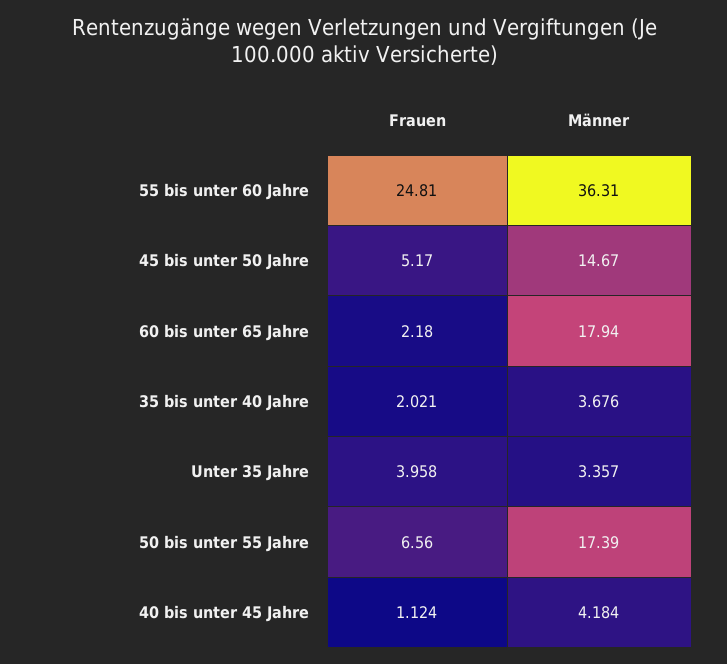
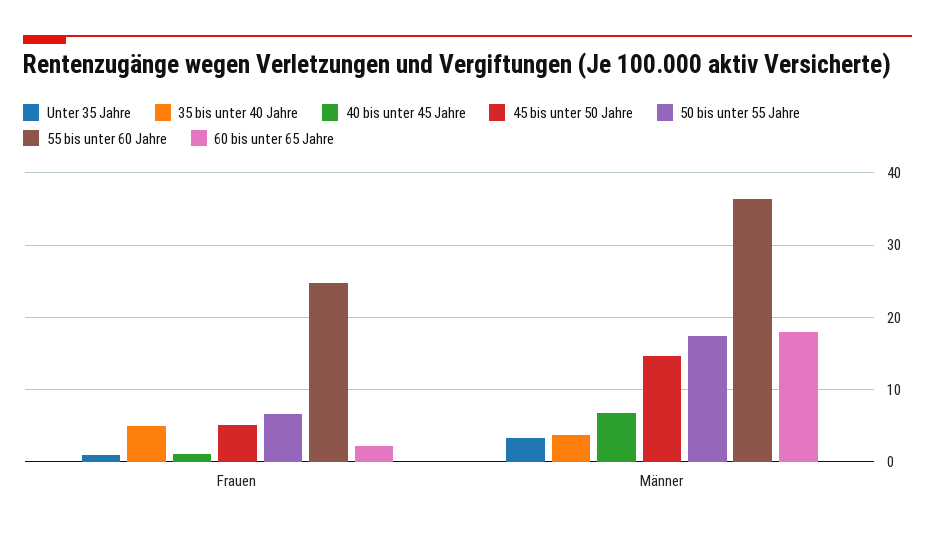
35 bis unter 40 Jahre, Frauen: 2.021 -> 5
Unter 35 Jahre, Frauen: 3.958 -> 1
40 bis unter 45 Jahre, Männer: 4.184 -> 7

